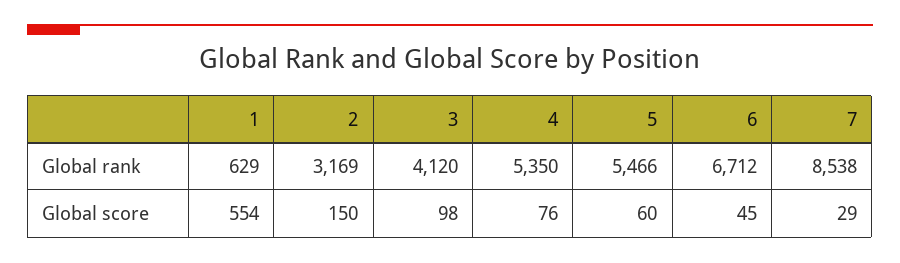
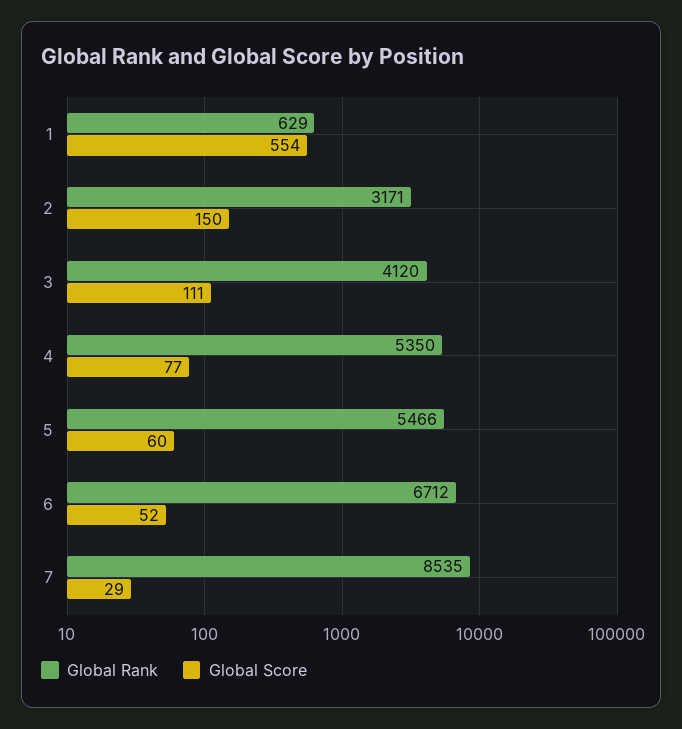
Global rank, 2: 3169 -> 3171
Global rank, 7: 8538 -> 8535
Global score, 3: 98 -> 111
Global score, 4: 76 -> 77
Global score, 6: 45 -> 52

